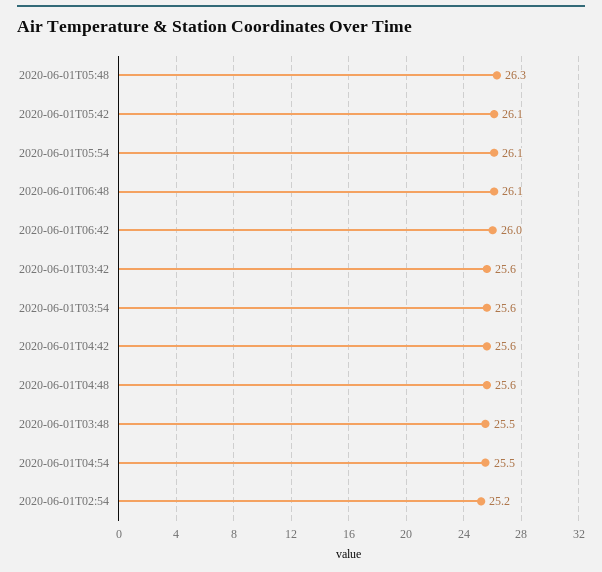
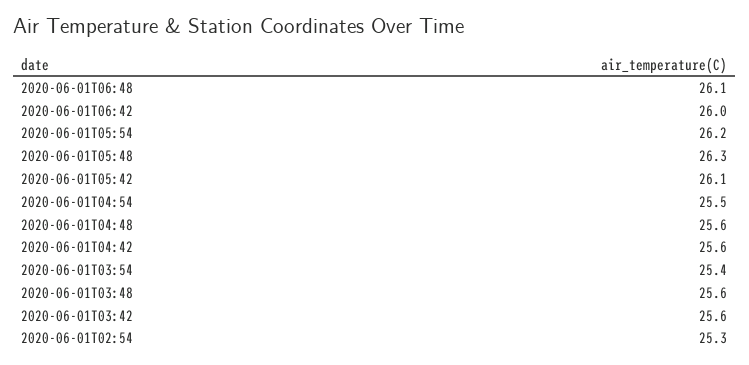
2020-06-01T05:54: 26.1 -> 26.2
2020-06-01T03:54: 25.6 -> 25.4
2020-06-01T03:48: 25.5 -> 25.6
2020-06-01T02:54: 25.2 -> 25.3

